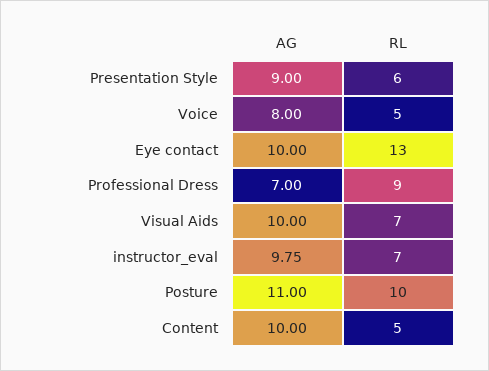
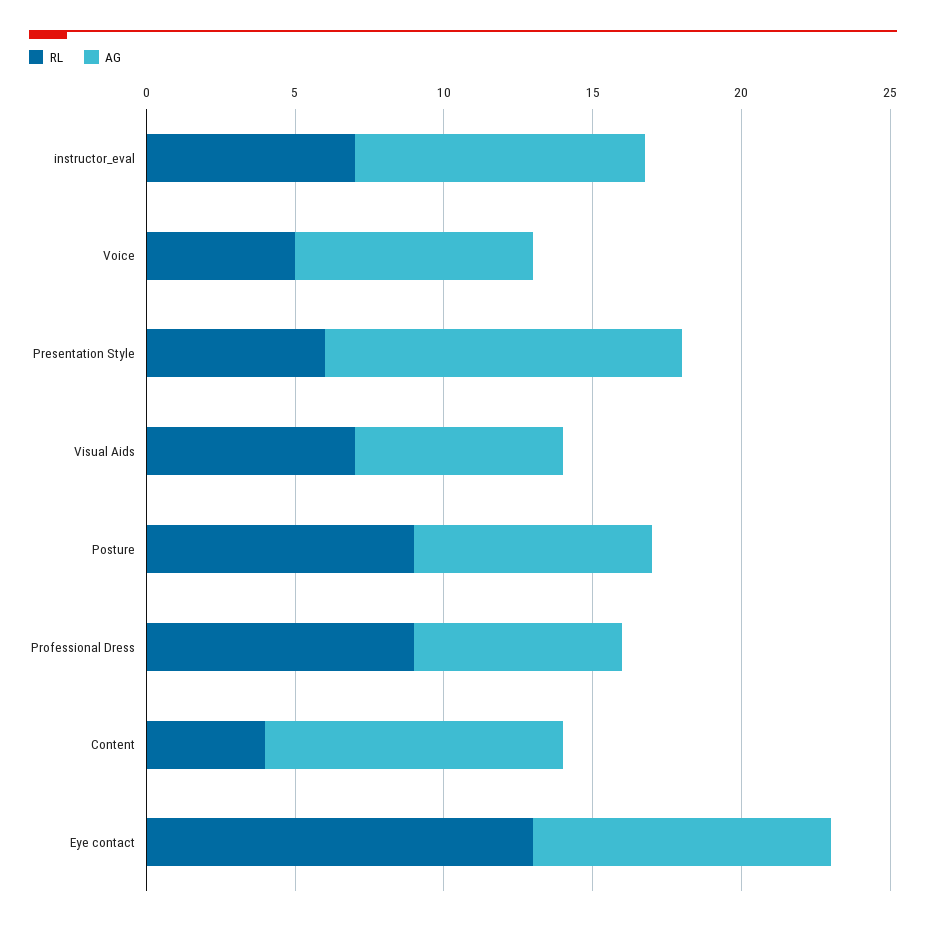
AG, Presentation Style: 9 -> 12
AG, Visual Aids: 10 -> 7
AG, Posture: 11 -> 8
RL, Posture: 10 -> 9
RL, Content: 5 -> 4

